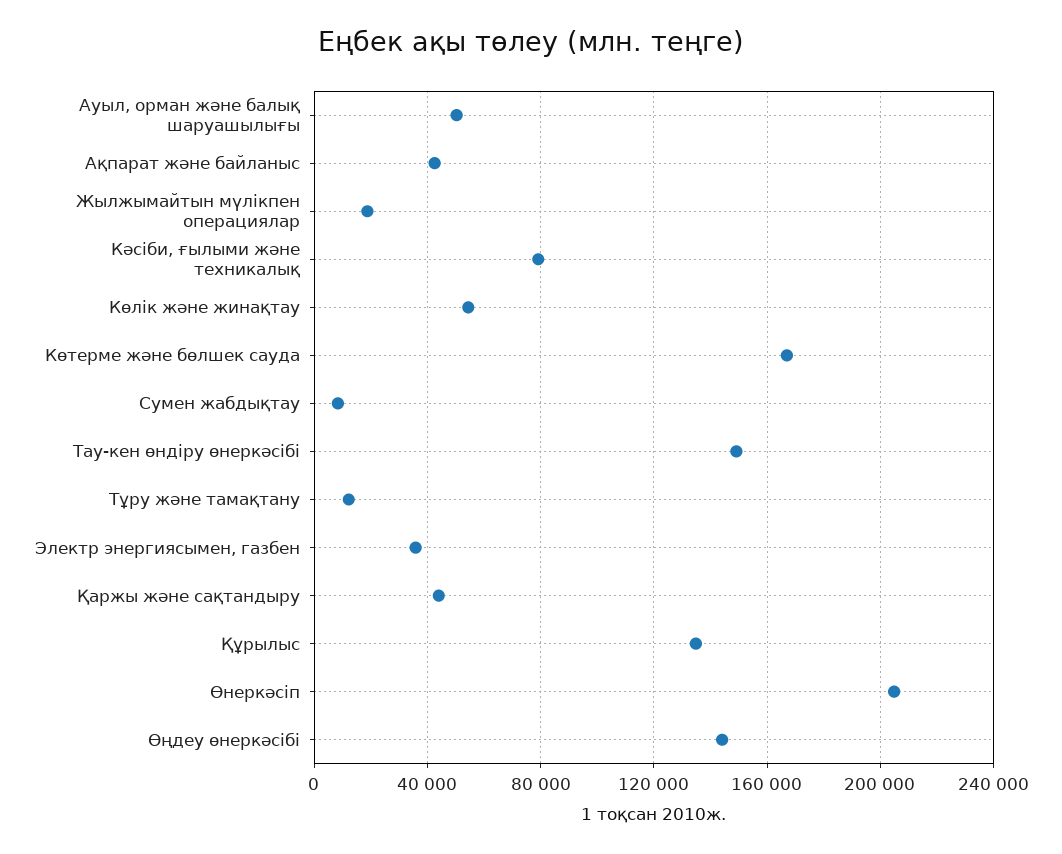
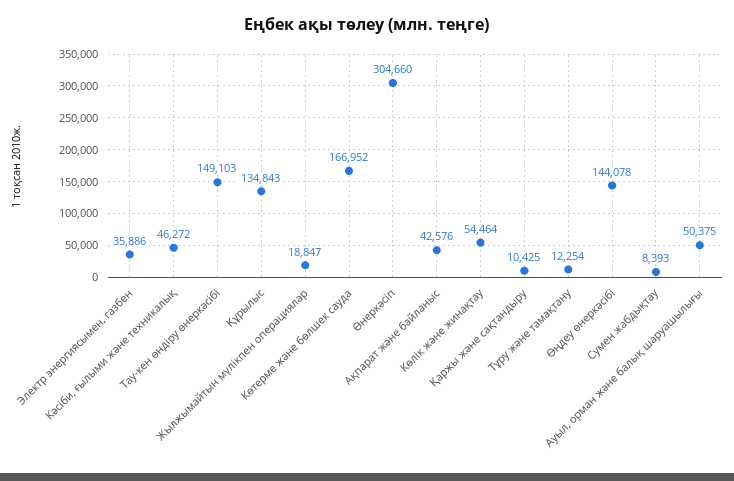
Кәсіби, ғылыми және техникалық: 80000 -> 46272
Қаржы және сақтандыру: 45000 -> 10425
Өнеркәсіп: 205000 -> 304660

